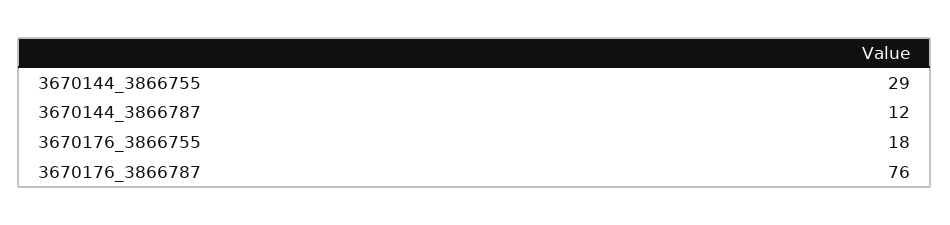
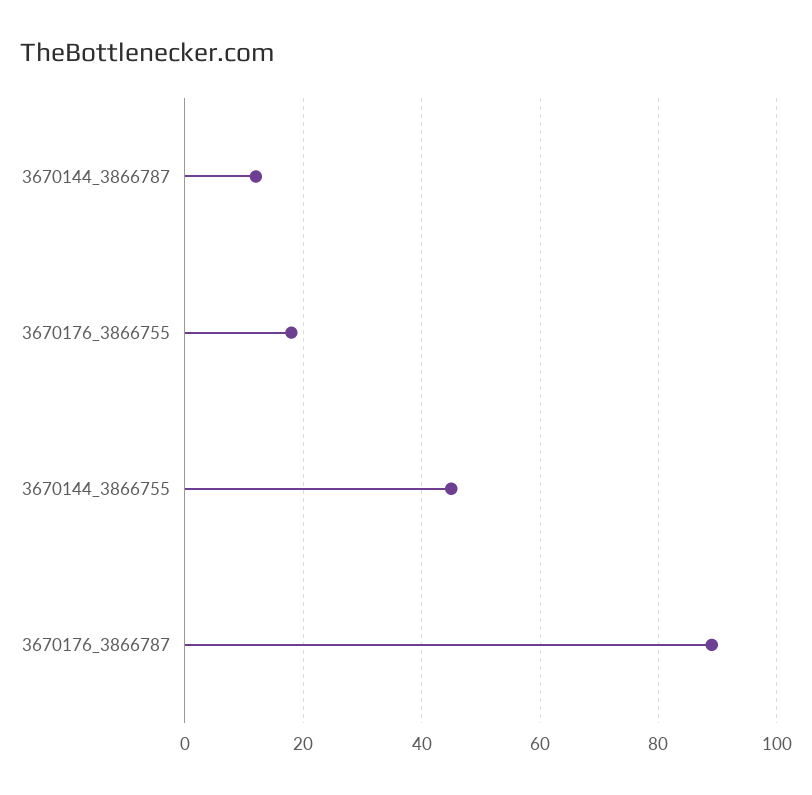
3670144_3866755: 29 -> 45
3670176_3866787: 76 -> 90

